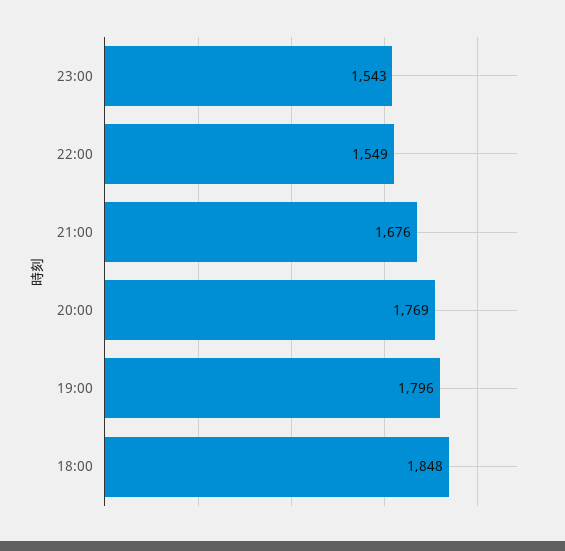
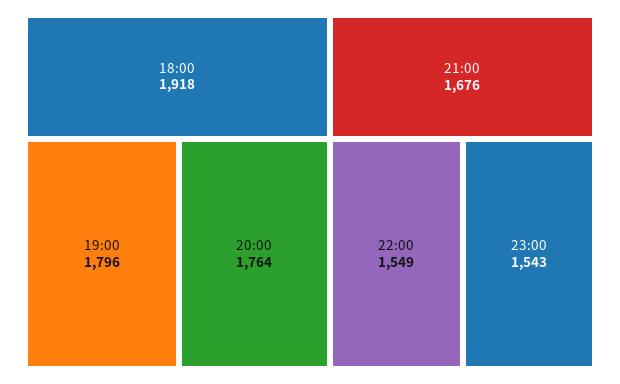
20:00: 1769 -> 1764
18:00: 1848 -> 1918

